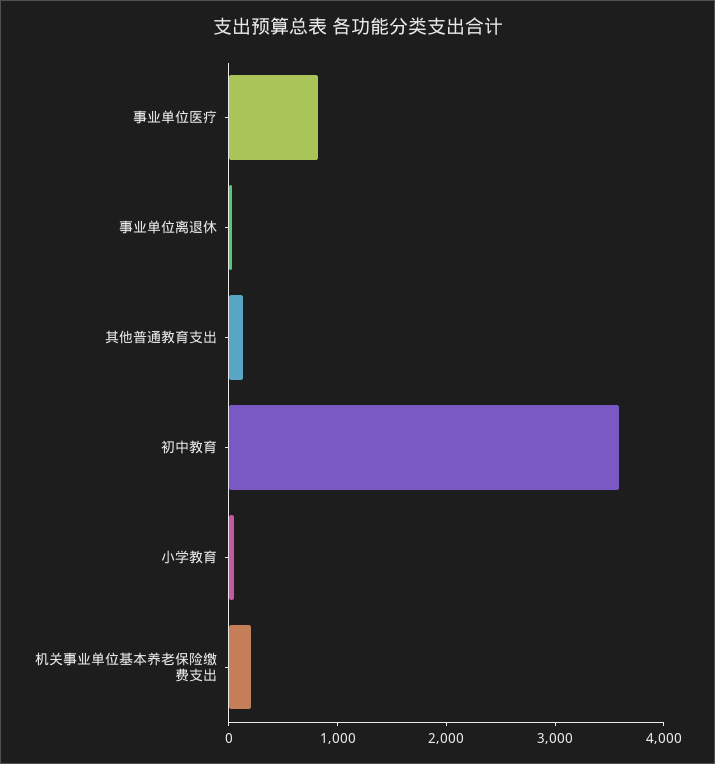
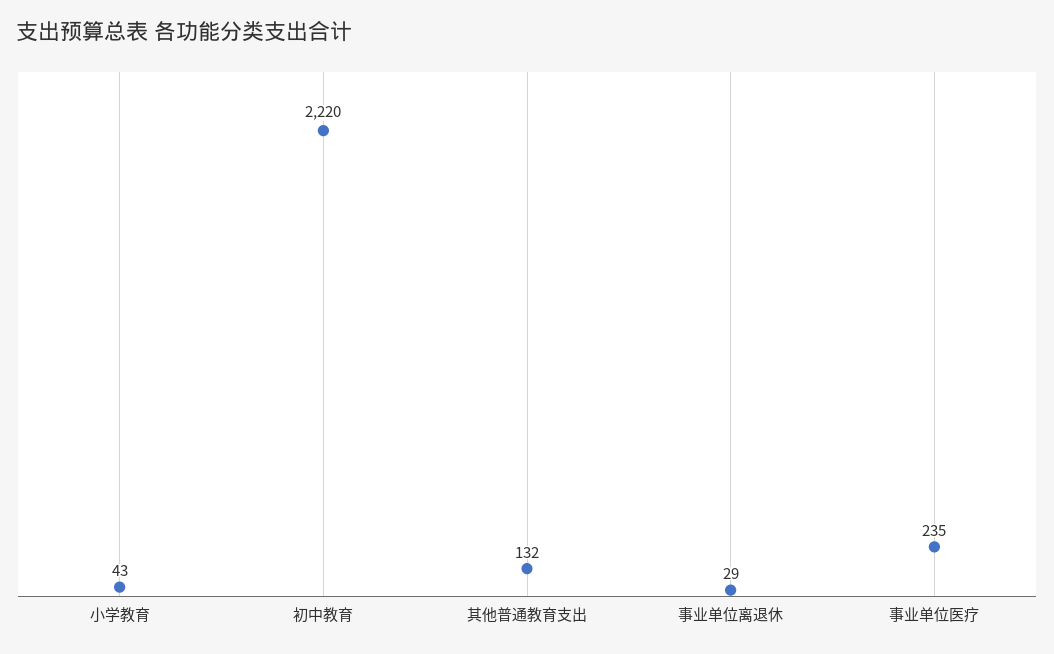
事业单位医疗: 800 -> 235
初中教育: 3600 -> 2220
机关事业单位基本养老保险缴费支出: 200 -> none

